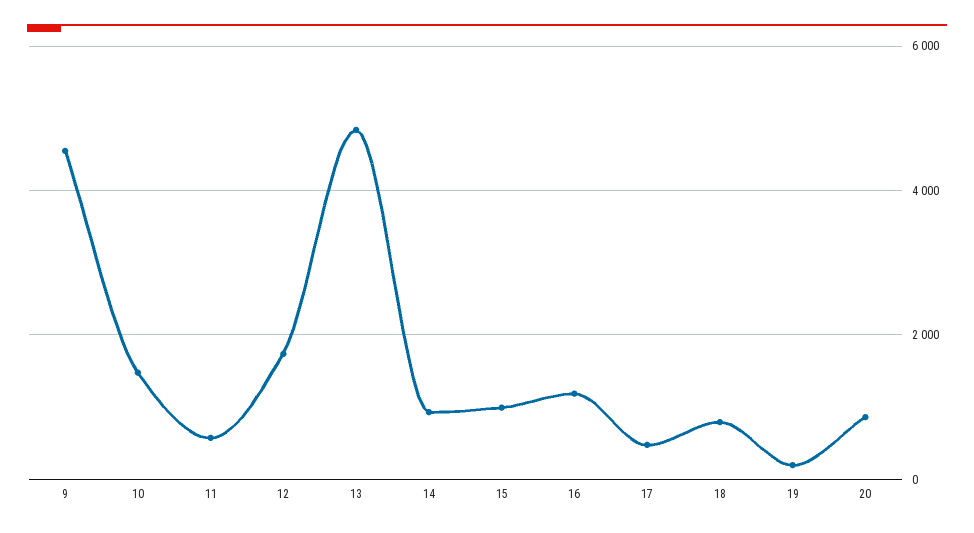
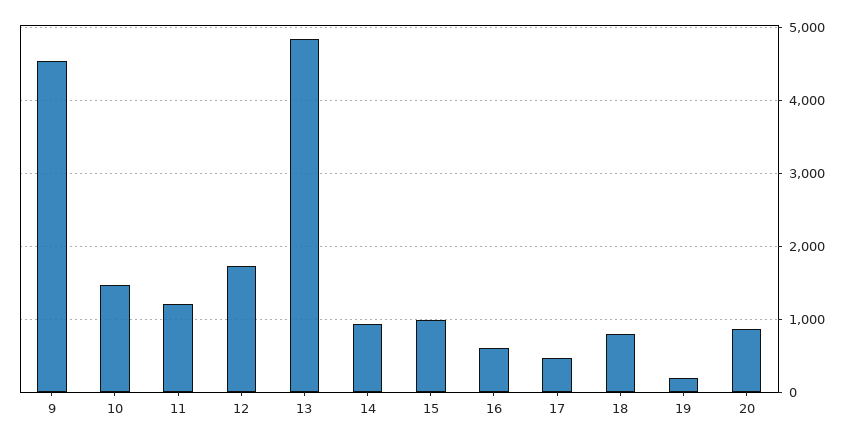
11: 600 -> 1200
16: 1200 -> 600

